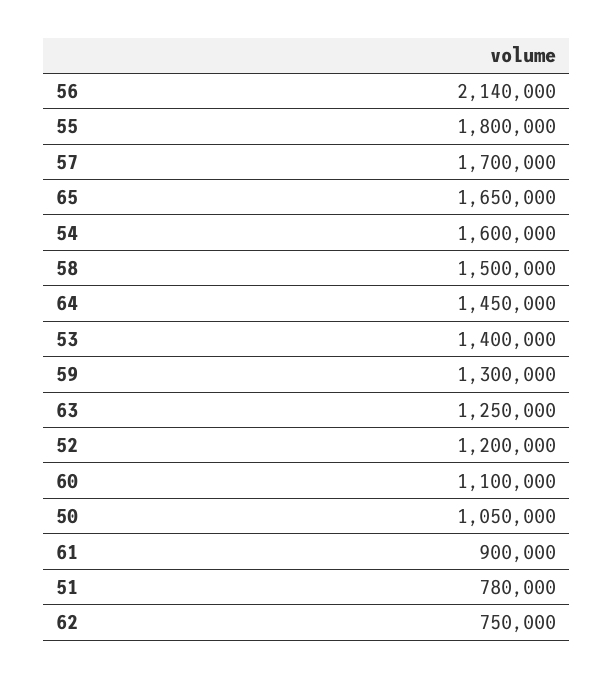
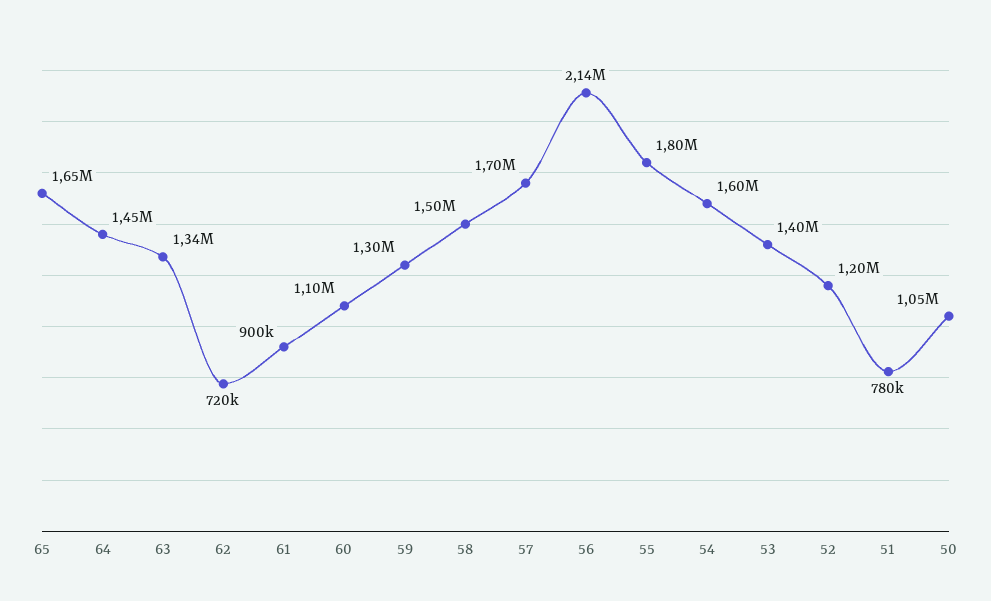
63: 1250000 -> 1340000
62: 750000 -> 720000

